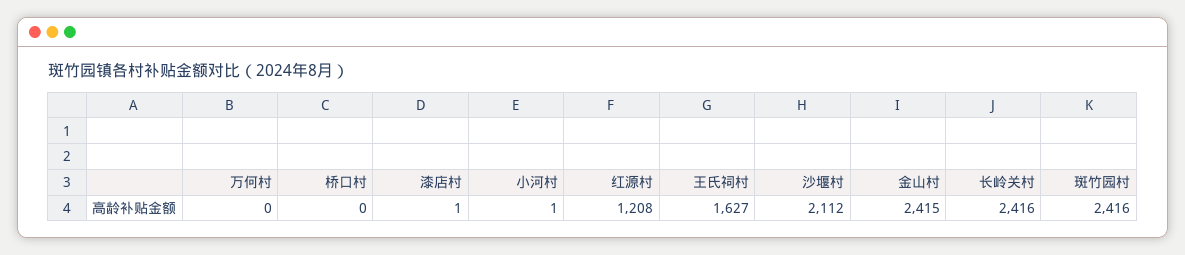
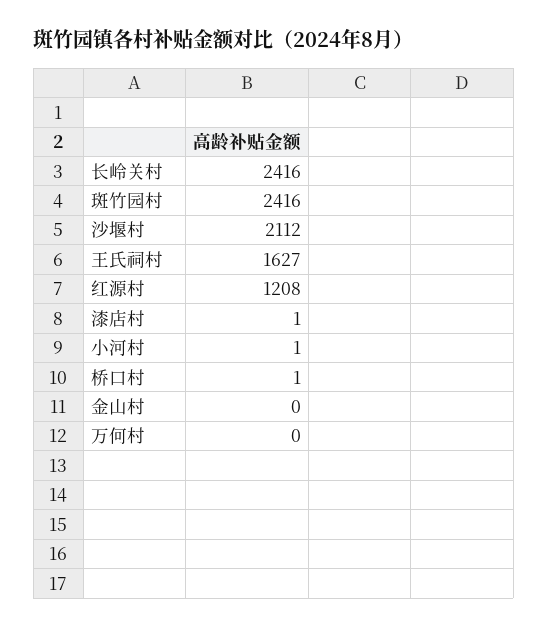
桥口村: 0 -> 1
金山村: 2415 -> 0

